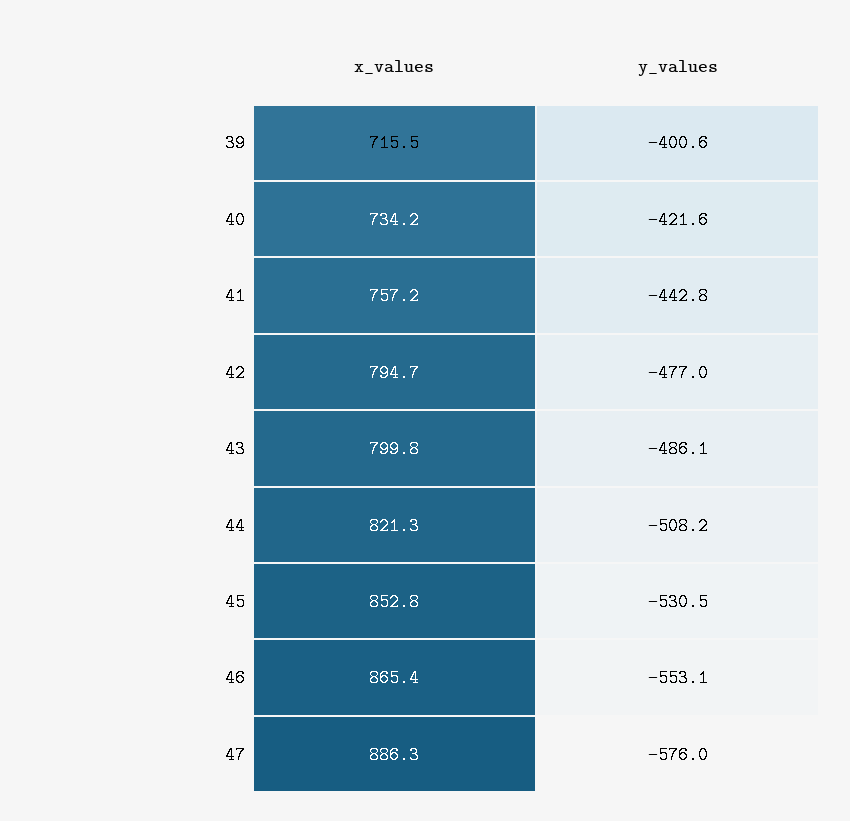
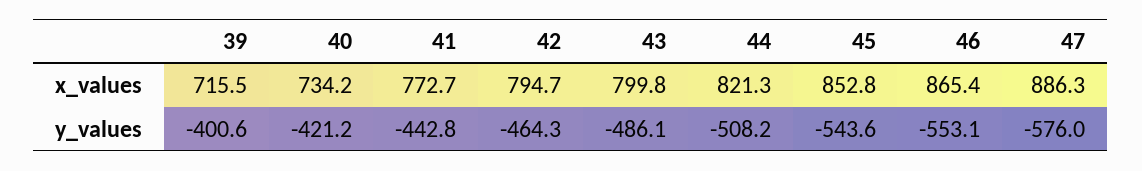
y_values, 40: -421.6 -> -421.2
x_values, 41: 757.2 -> 772.7
y_values, 42: -477 -> -464.3
y_values, 45: -530.5 -> -543.6

